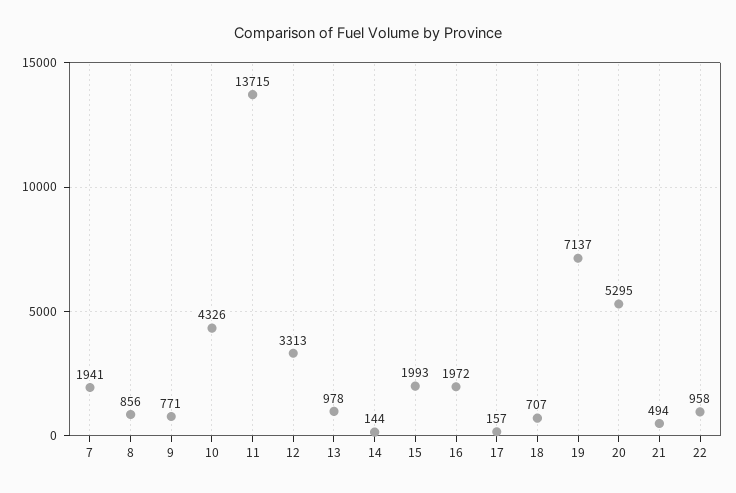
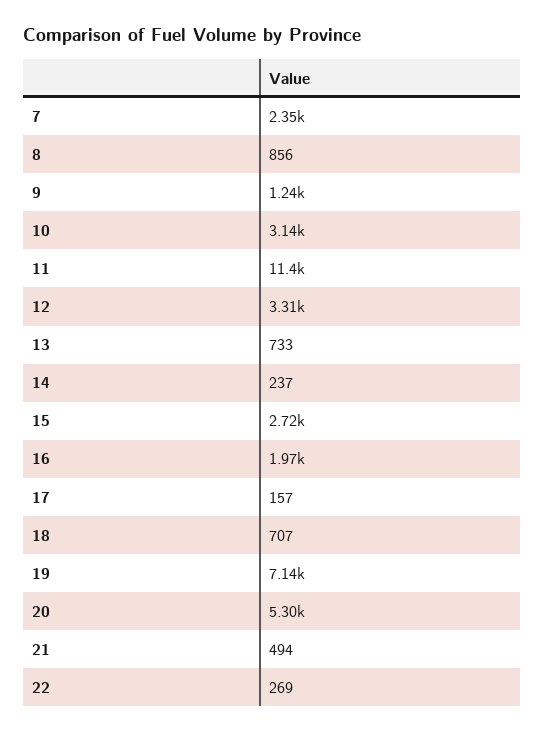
7: 1941 -> 2350
9: 771 -> 1240
10: 4326 -> 3140
11: 13715 -> 11400
13: 978 -> 733
14: 144 -> 237
15: 1993 -> 2720
22: 958 -> 269

